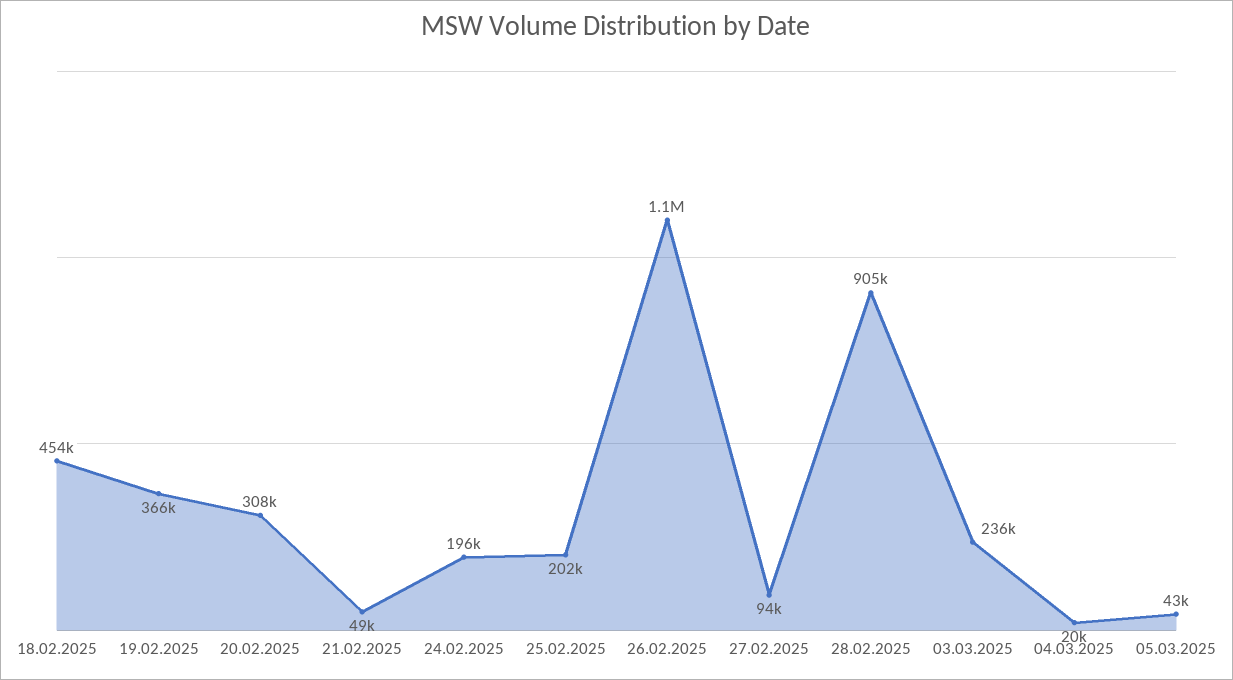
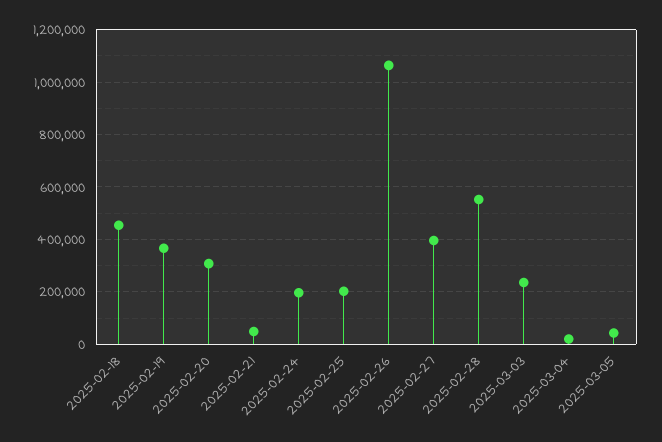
27.02.2025: 94000 -> 400000
28.02.2025: 905000 -> 550000

